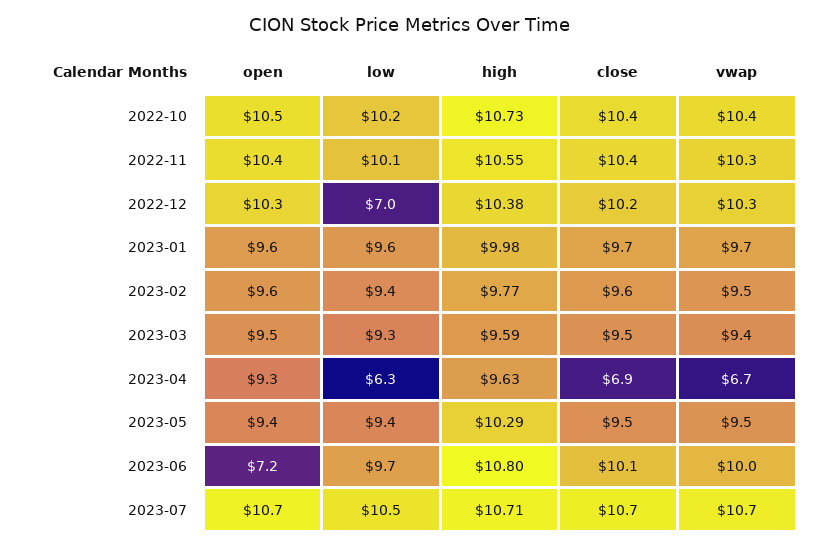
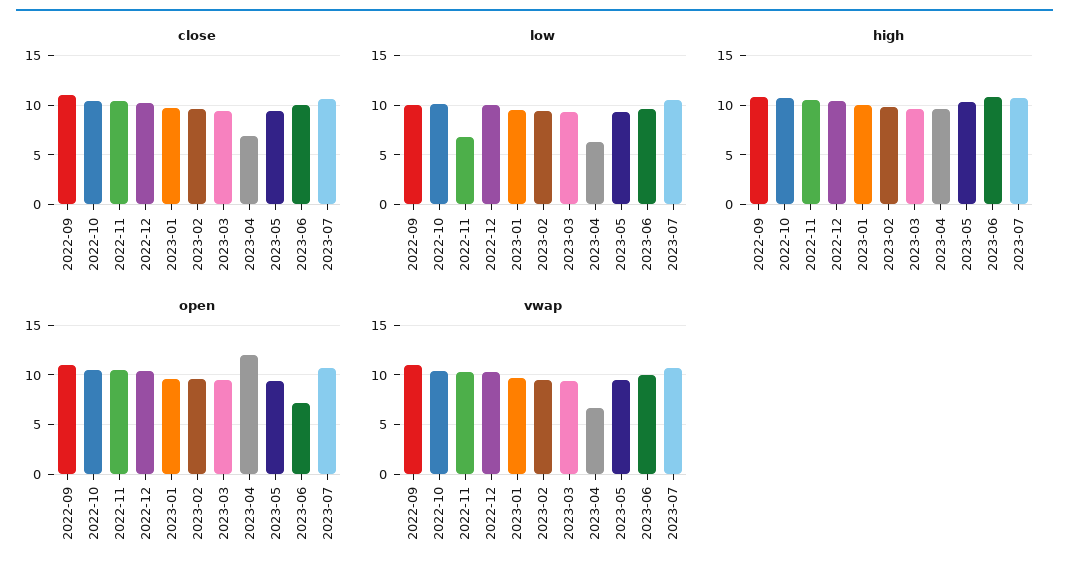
low, 2022-11: 10.1 -> 7
low, 2022-12: 7 -> 10
open, 2023-04: 9.3 -> 12
close, 2022-09: none -> 11
low, 2022-09: none -> 10
high, 2022-09: none -> 11
open, 2022-09: none -> 11
vwap, 2022-09: none -> 11

